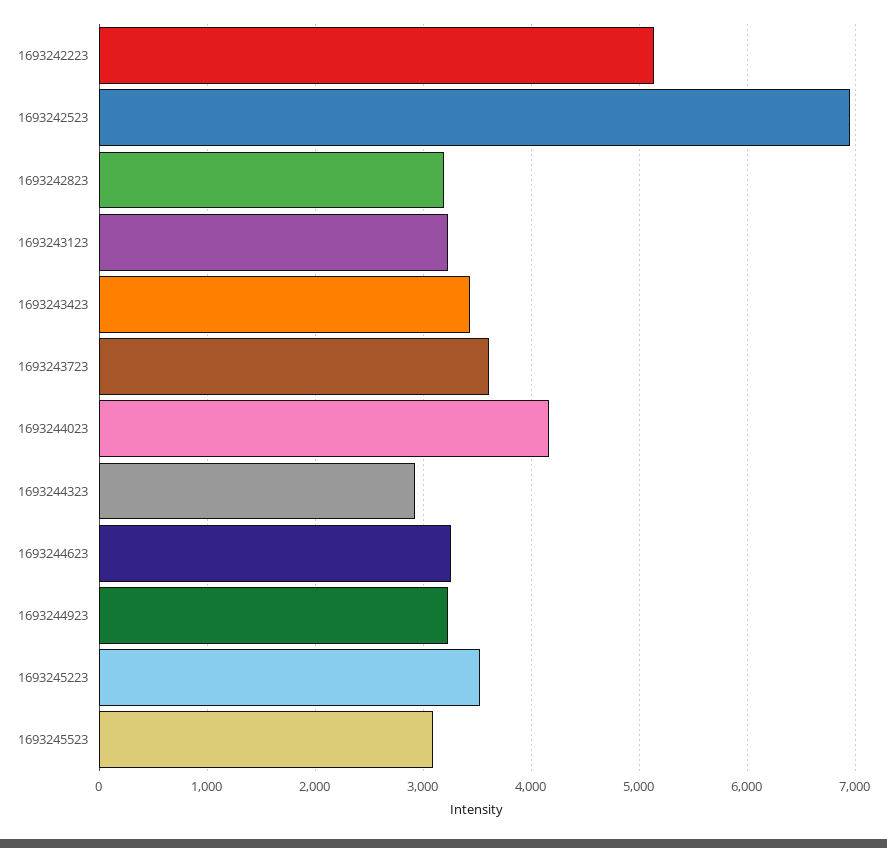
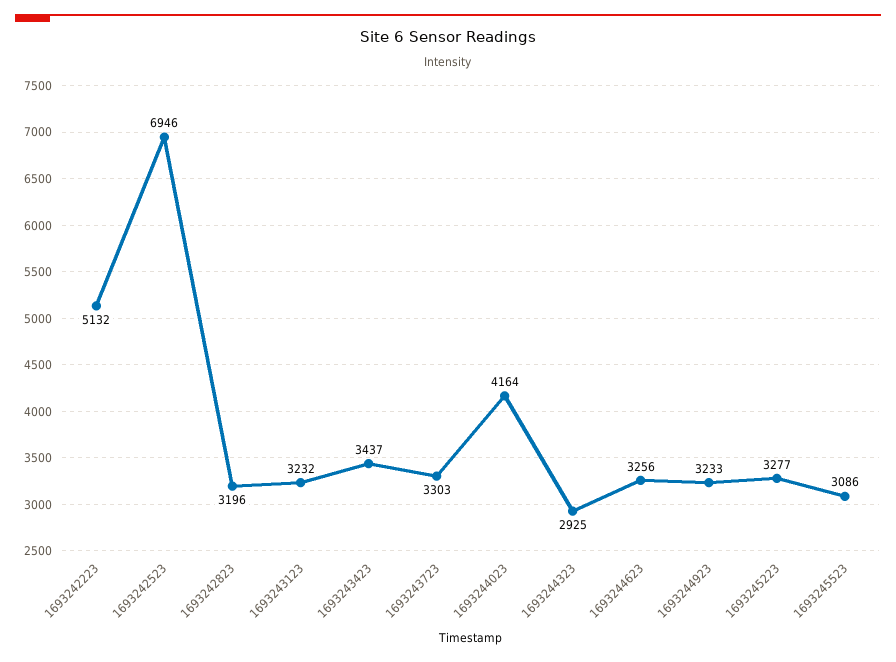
1693243723: 3600 -> 3303
1693245223: 3500 -> 3277

